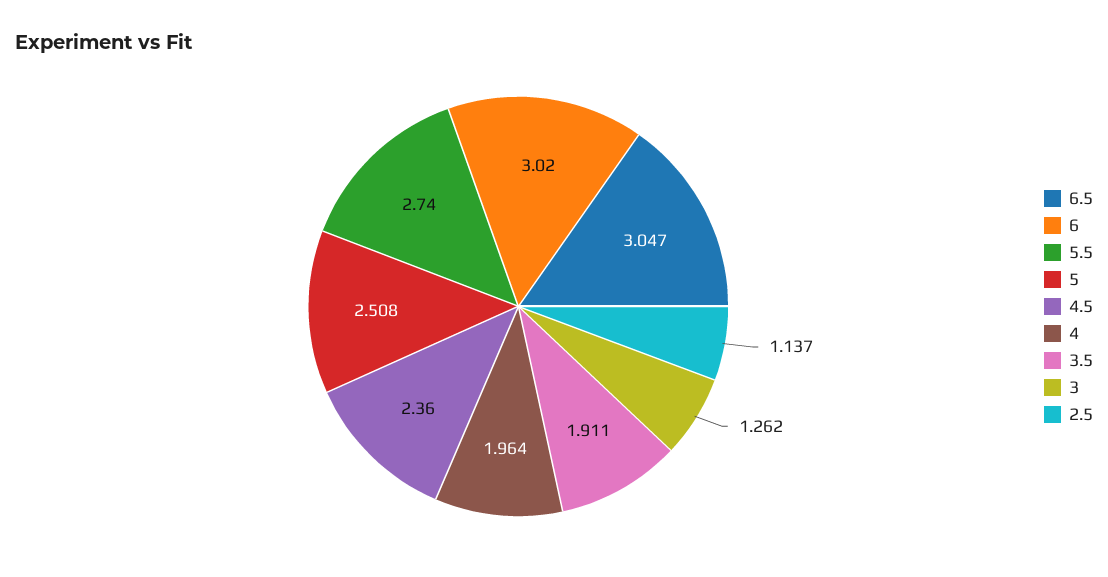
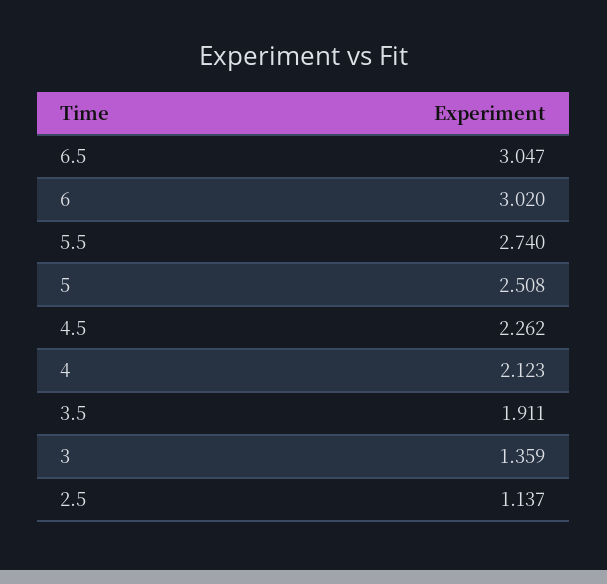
4.5: 2.36 -> 2.262
4: 1.964 -> 2.123
3: 1.262 -> 1.359

